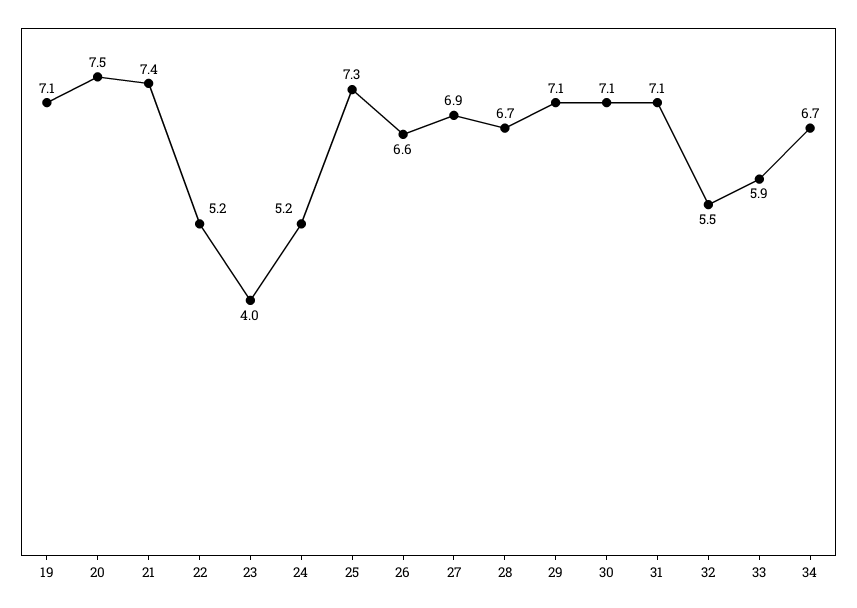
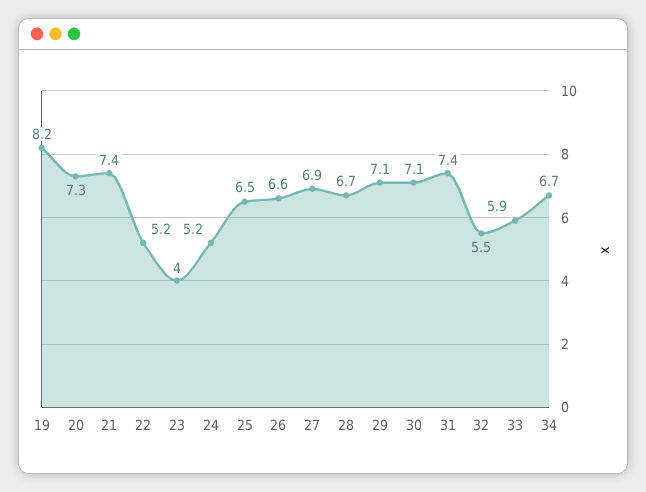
19: 7.1 -> 8.2
20: 7.5 -> 7.3
25: 7.3 -> 6.5
31: 7.1 -> 7.4

